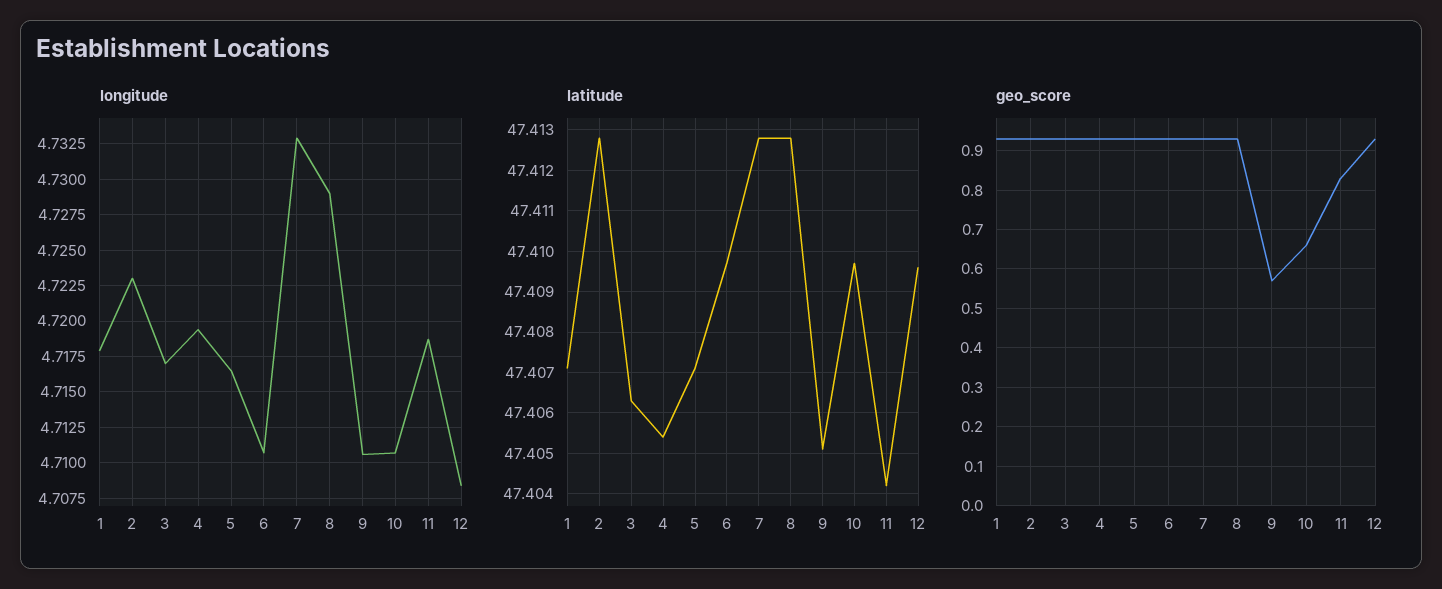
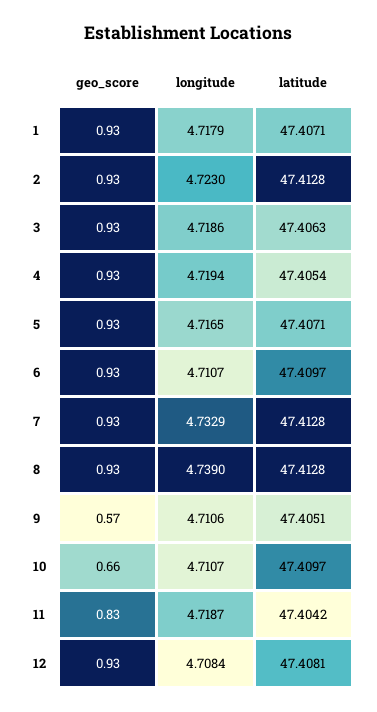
longitude, 3: 4.717 -> 4.7186
longitude, 8: 4.729 -> 4.739
latitude, 12: 47.4095 -> 47.4081

